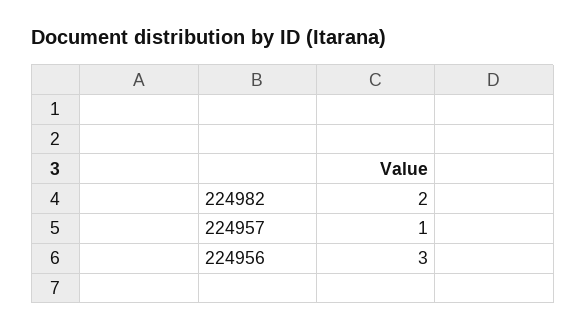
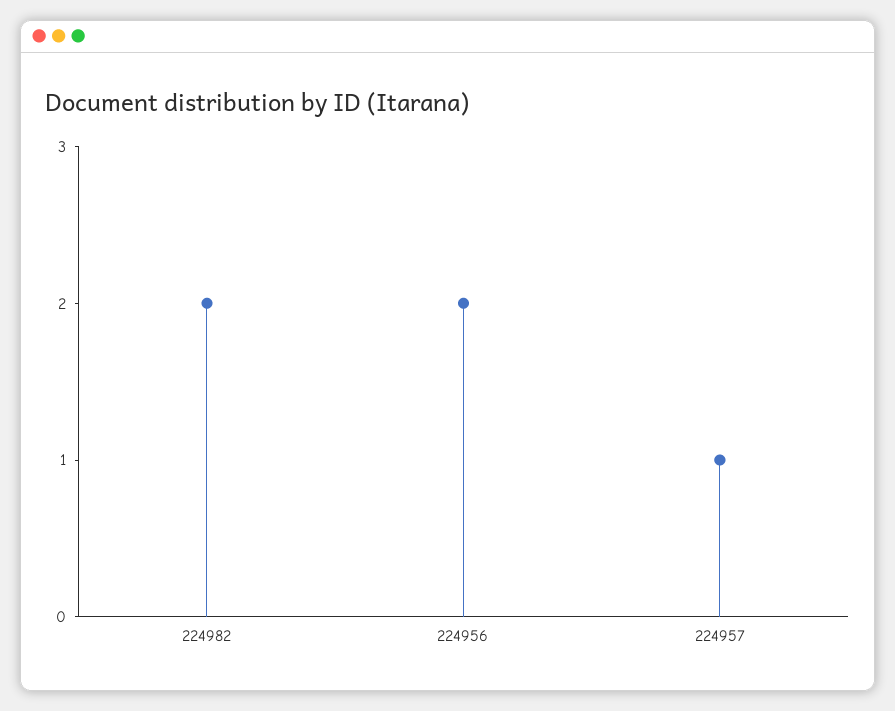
224956: 3 -> 2

